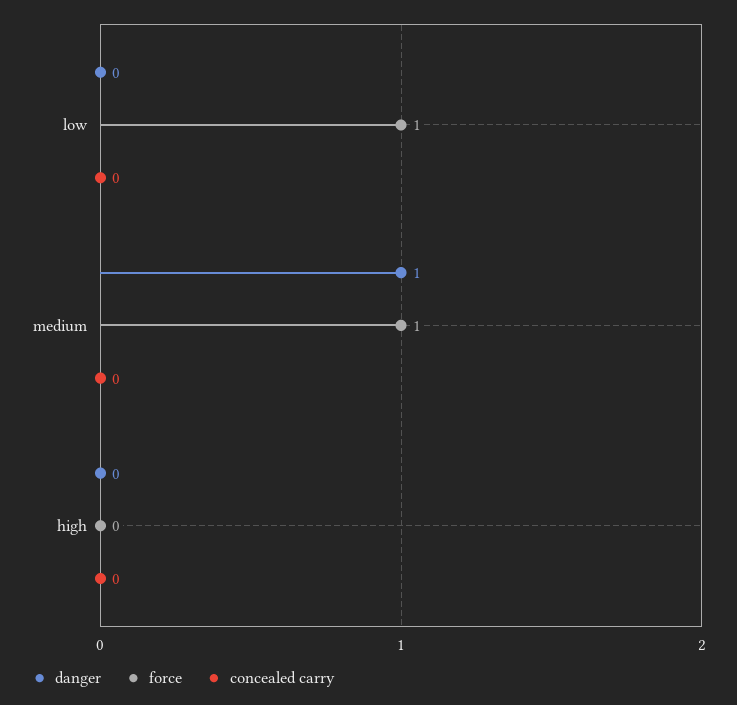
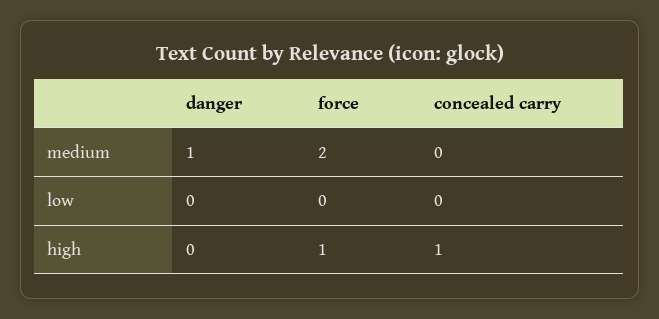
force, low: 1 -> 0
force, medium: 1 -> 2
force, high: 0 -> 1
concealed carry, high: 0 -> 1

